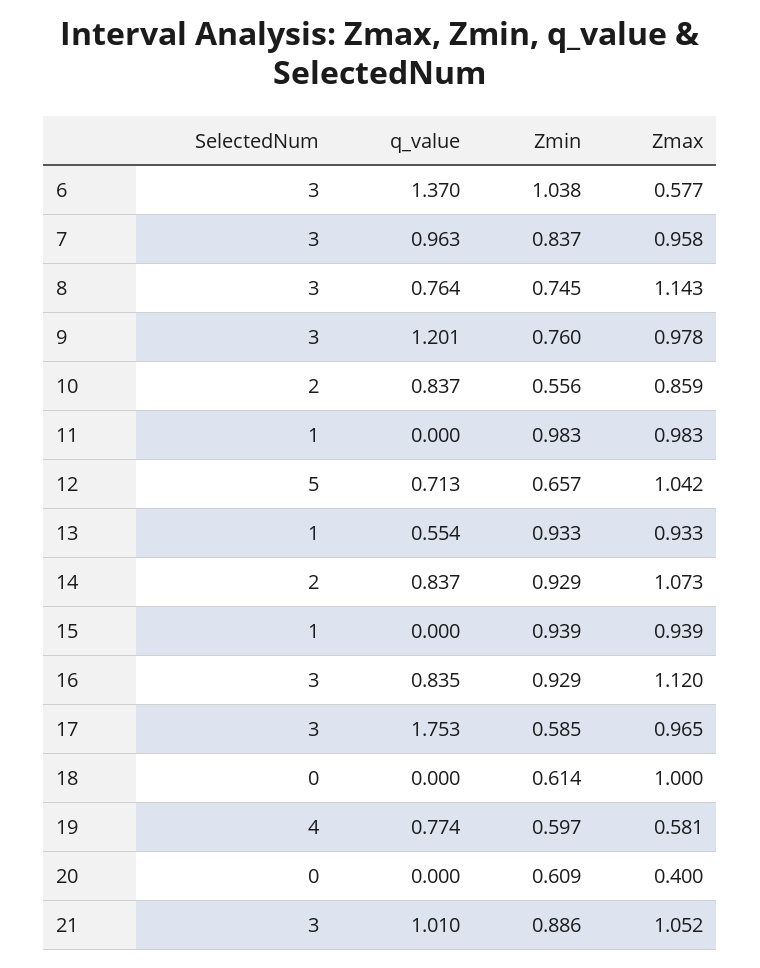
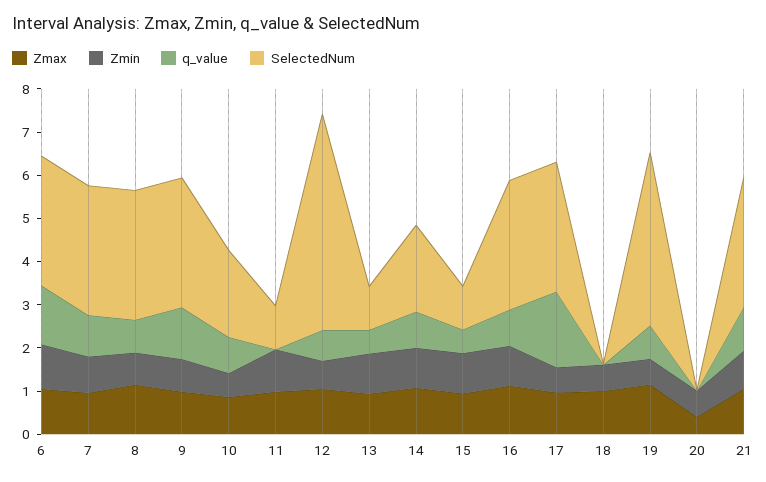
Zmax, 6: 0.577 -> 1
q_value, 15: 0 -> 0.6
Zmax, 19: 0.581 -> 1.2

